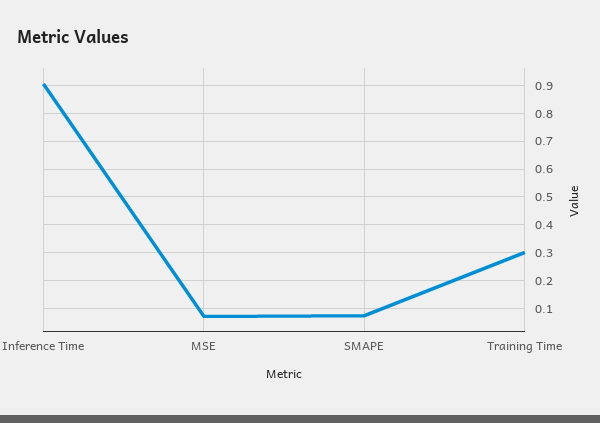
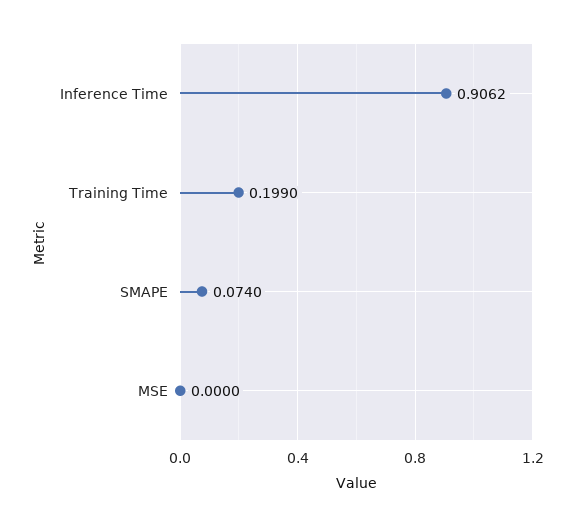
MSE: 0.075 -> 0
Training Time: 0.3 -> 0.199

